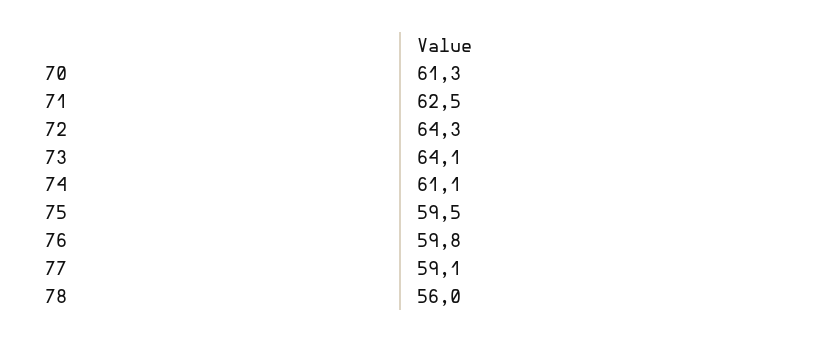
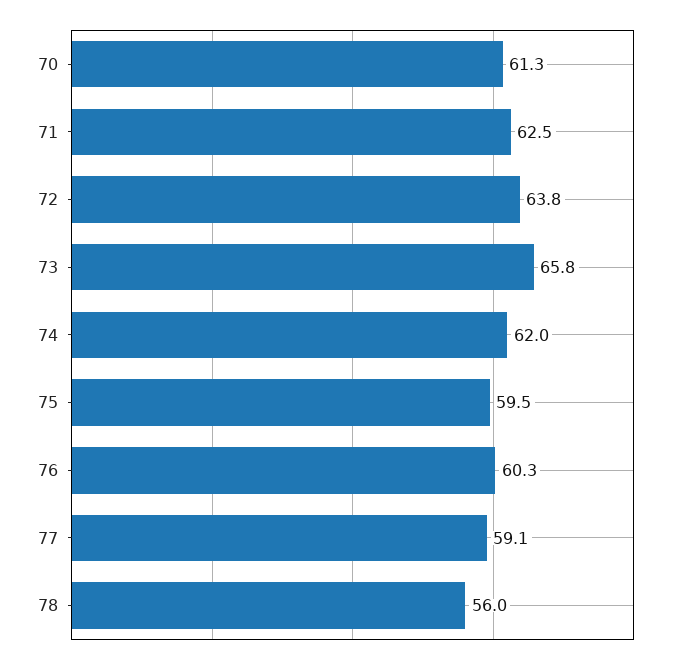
72: 64.3 -> 63.8
73: 64.1 -> 65.8
74: 61.1 -> 62
76: 59.8 -> 60.3

